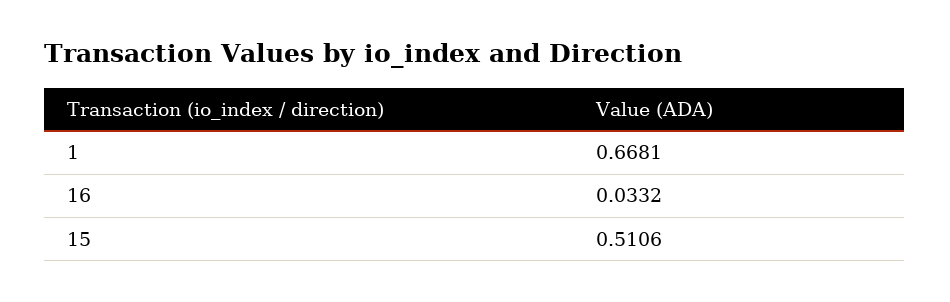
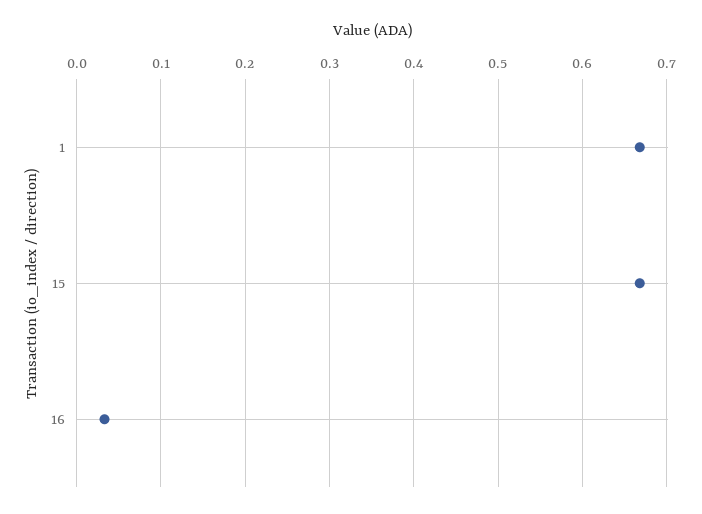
15: 0.5106 -> 0.67

